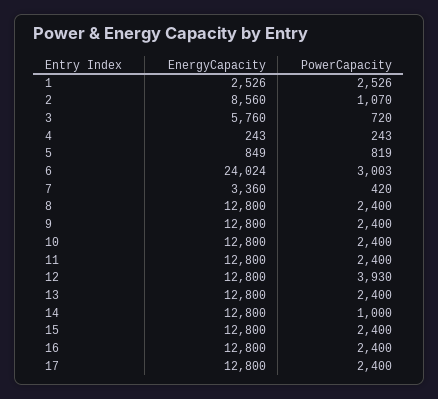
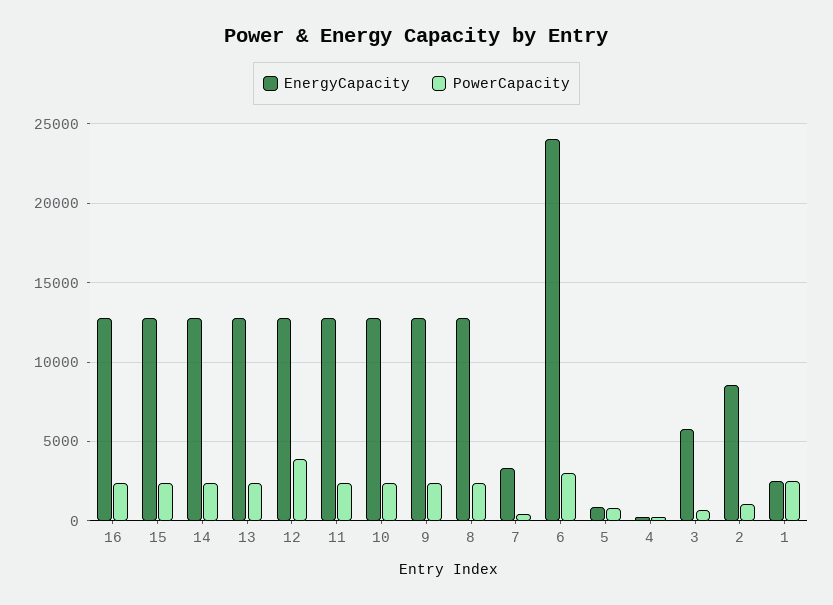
PowerCapacity, 14: 1000 -> 2500
EnergyCapacity, 17: 12800 -> none
PowerCapacity, 17: 2400 -> none

